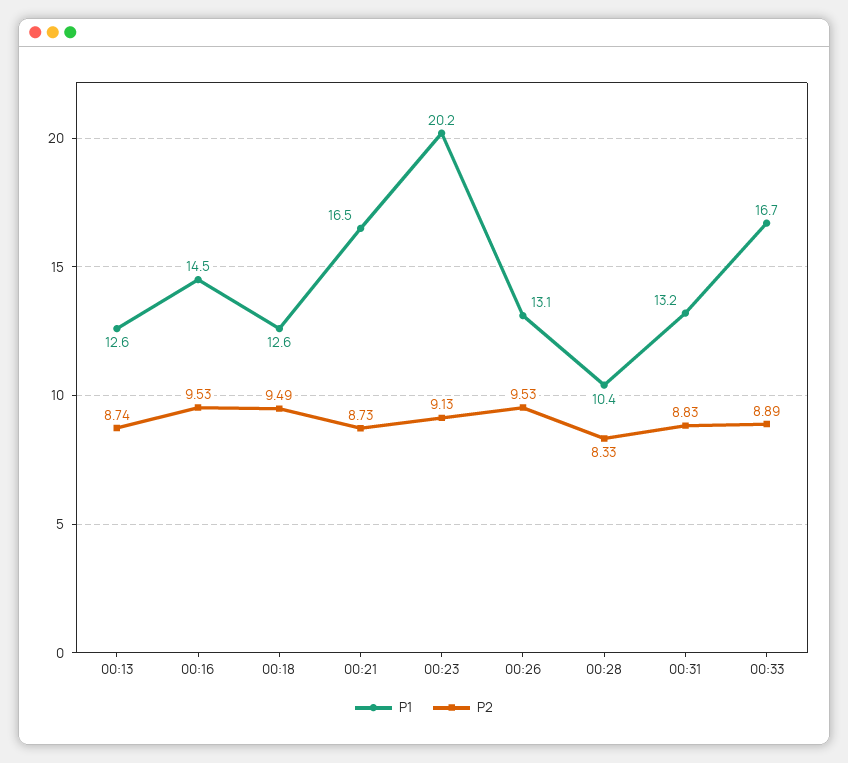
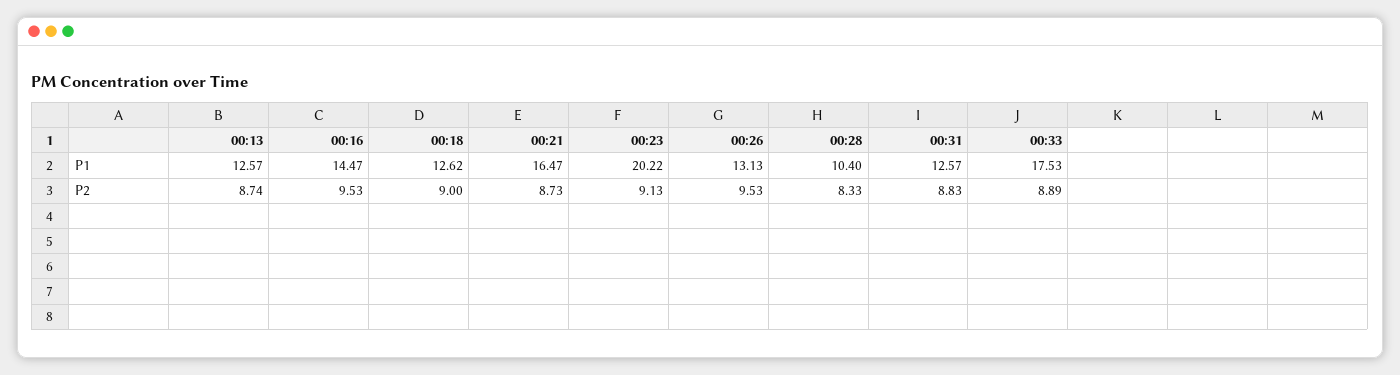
P2, 00:18: 9.49 -> 9
P1, 00:31: 13.2 -> 12.57
P1, 00:33: 16.7 -> 17.53

